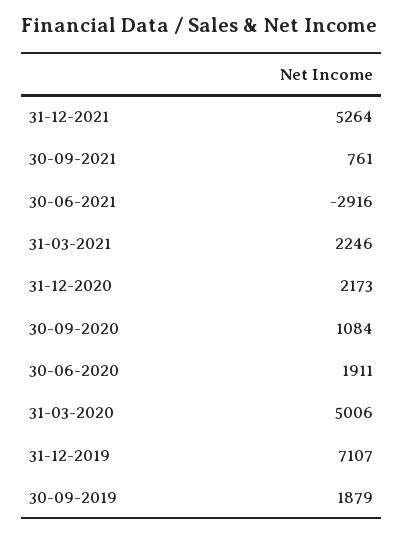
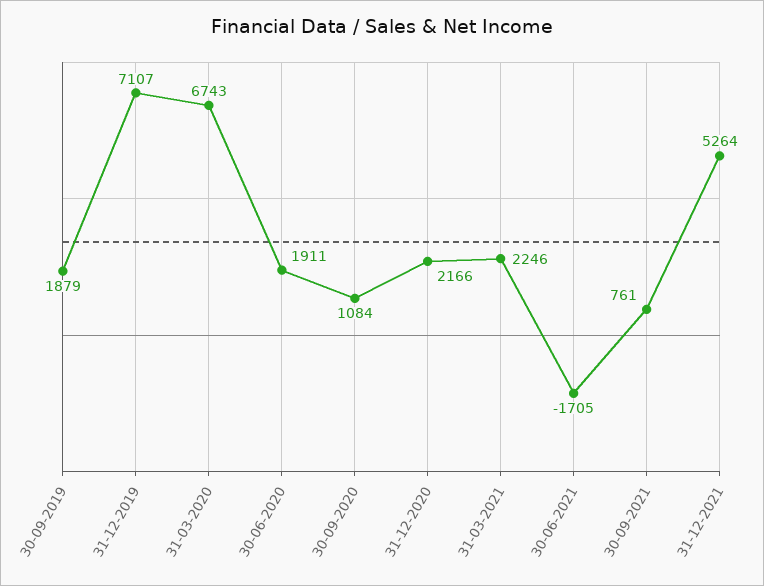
30-06-2021: -2916 -> -1705
31-12-2020: 2173 -> 2166
31-03-2020: 5006 -> 6743

